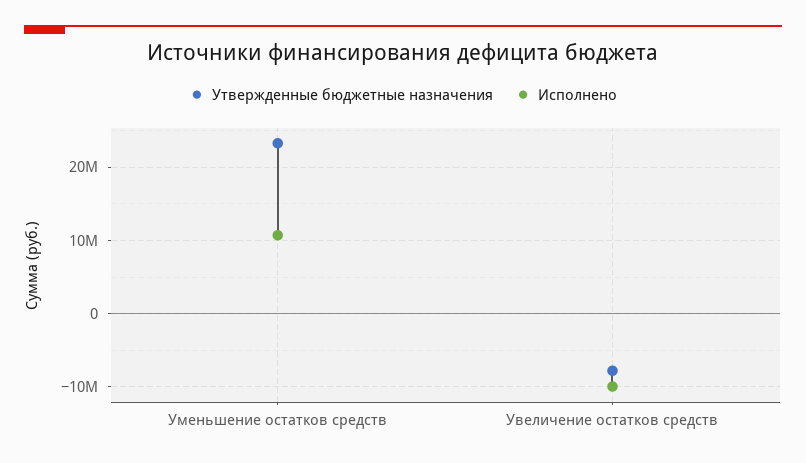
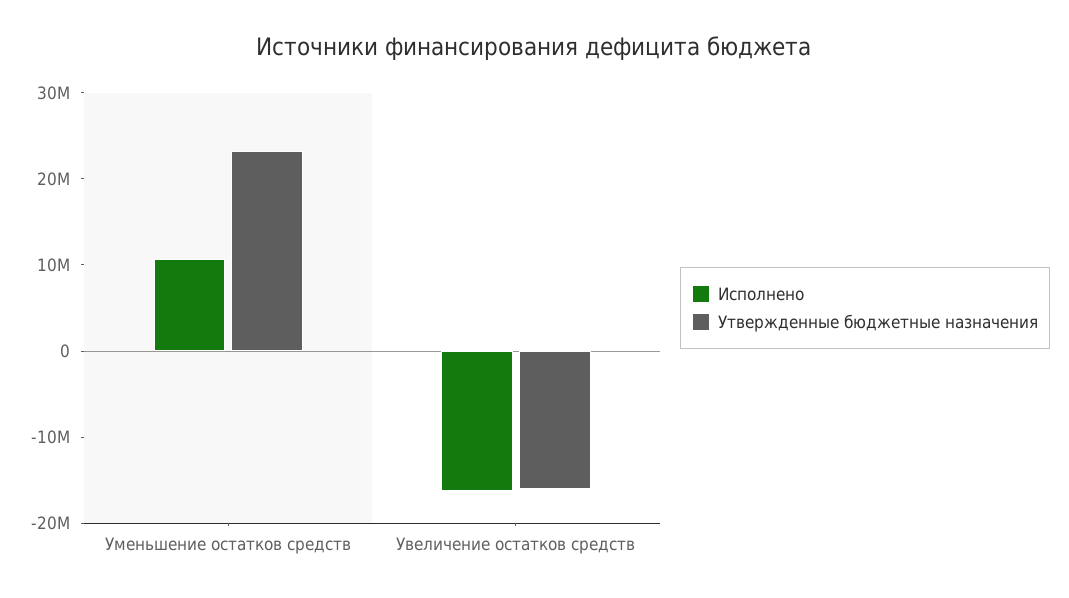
Утвержденные бюджетные назначения, Увеличение остатков средств: -8000000 -> -16000000
Исполнено, Увеличение остатков средств: -10000000 -> -16000000

